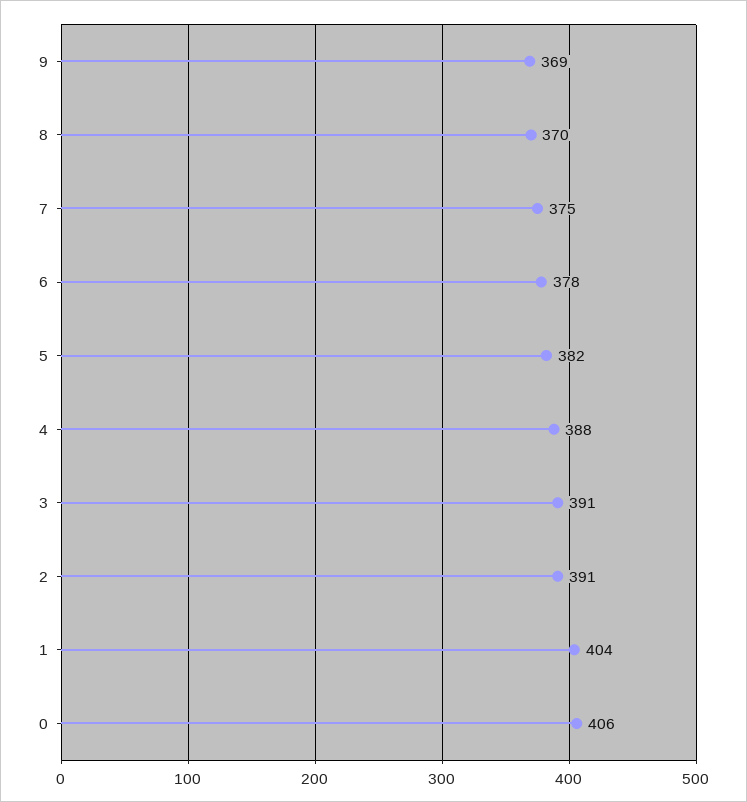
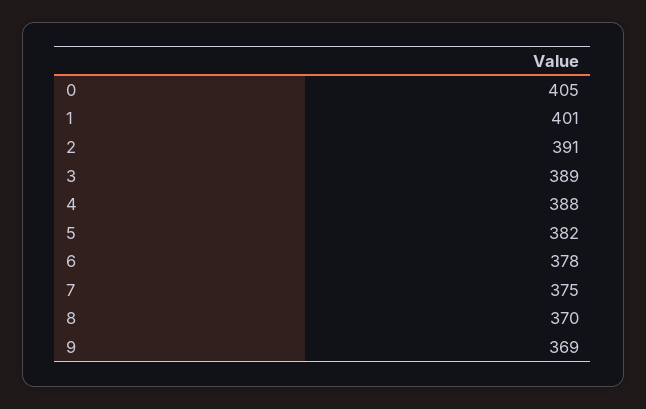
3: 391 -> 389
1: 404 -> 401
0: 406 -> 405

